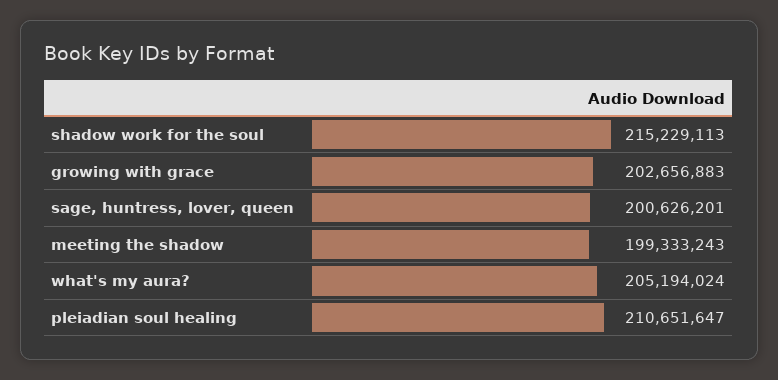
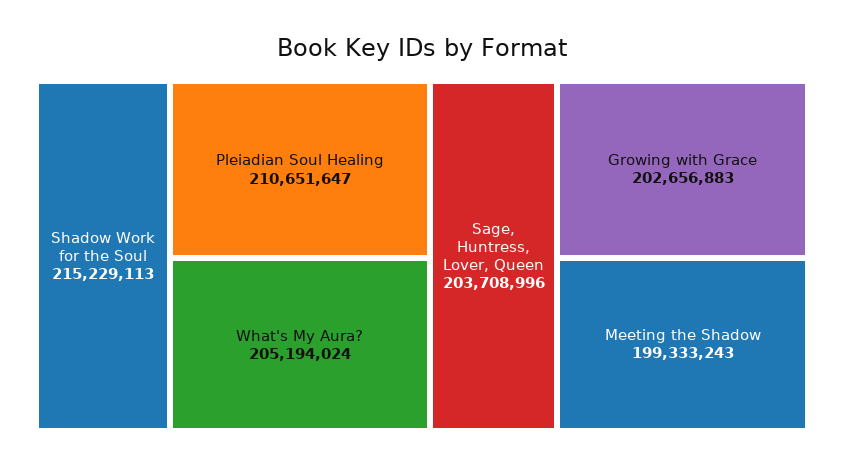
sage, huntress, lover, queen: 200626201 -> 203708996

